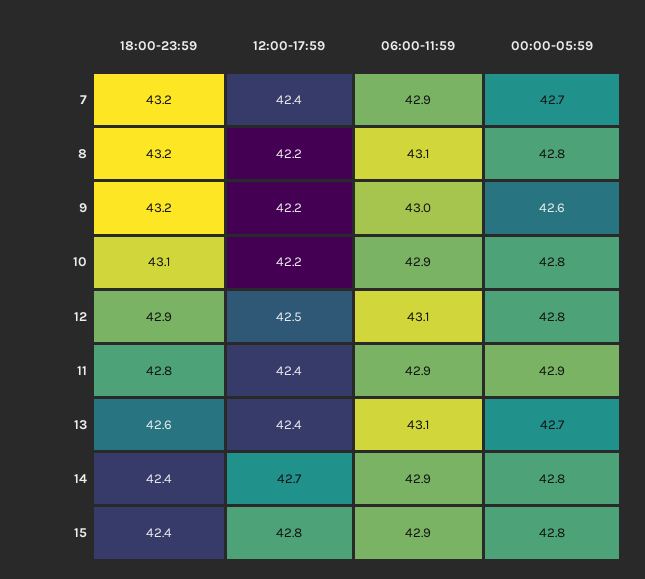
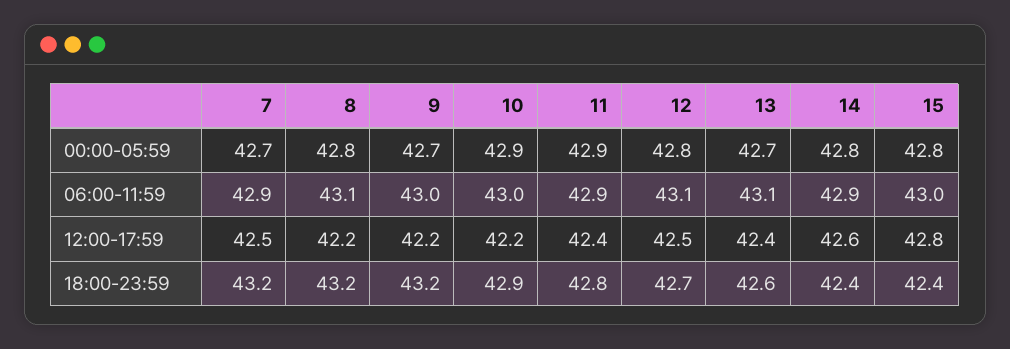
12:00-17:59, 7: 42.4 -> 42.5
00:00-05:59, 9: 42.6 -> 42.7
18:00-23:59, 10: 43.1 -> 42.9
06:00-11:59, 10: 42.9 -> 43
00:00-05:59, 10: 42.8 -> 42.9
18:00-23:59, 12: 42.9 -> 42.7
12:00-17:59, 14: 42.7 -> 42.6
06:00-11:59, 15: 42.9 -> 43

